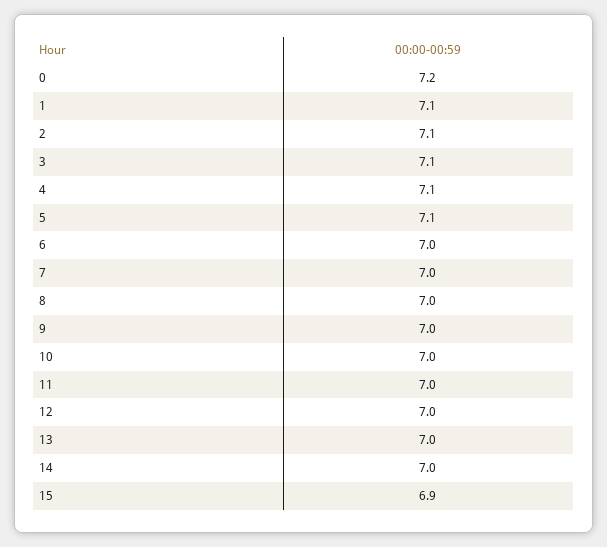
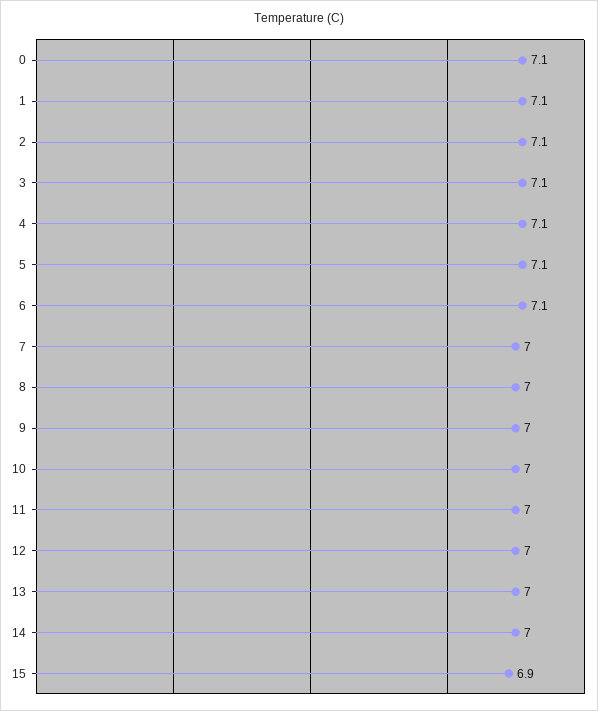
0: 7.2 -> 7.1
6: 7 -> 7.1

